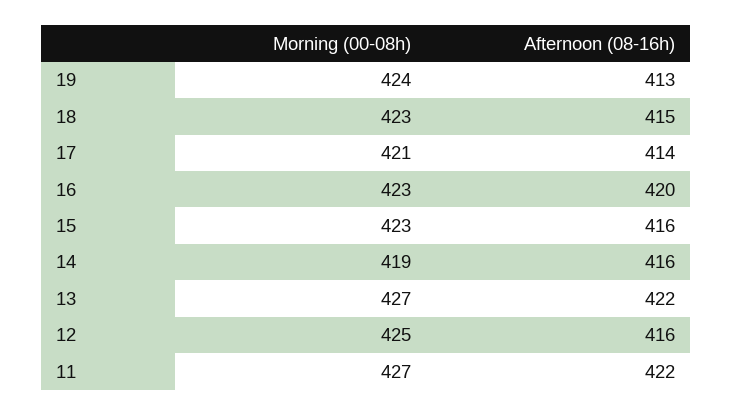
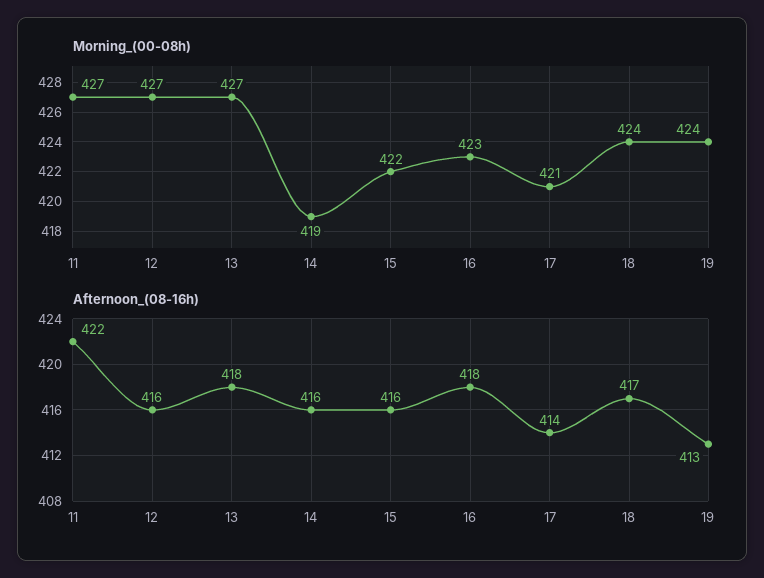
Morning (00-08h), 18: 423 -> 424
Afternoon (08-16h), 18: 415 -> 417
Afternoon (08-16h), 16: 420 -> 418
Morning (00-08h), 15: 423 -> 422
Afternoon (08-16h), 13: 422 -> 418
Morning (00-08h), 12: 425 -> 427

